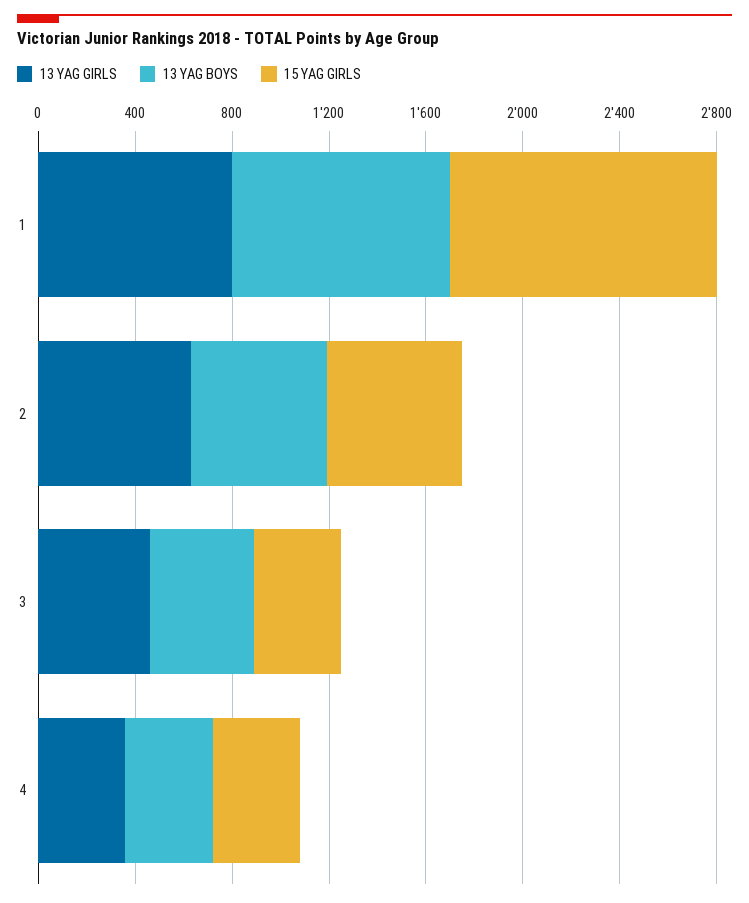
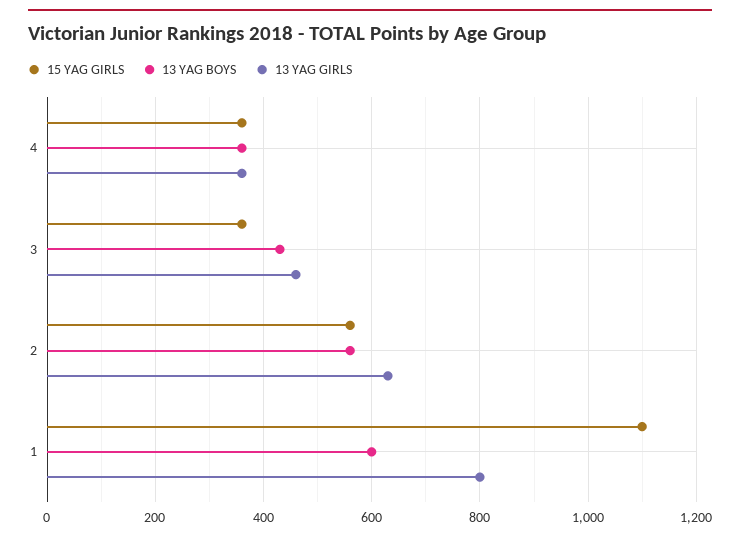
13 YAG BOYS, 1: 900 -> 600

